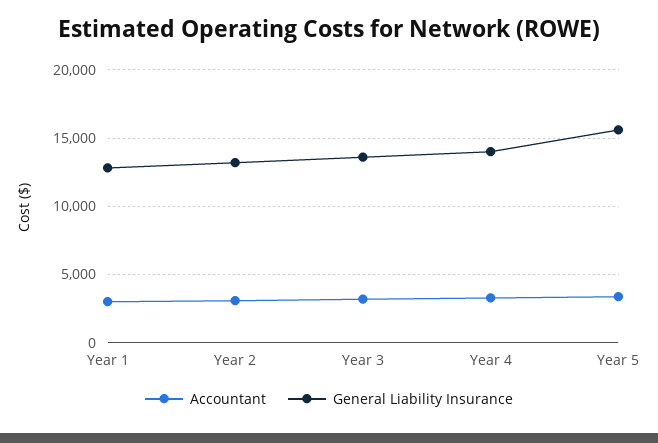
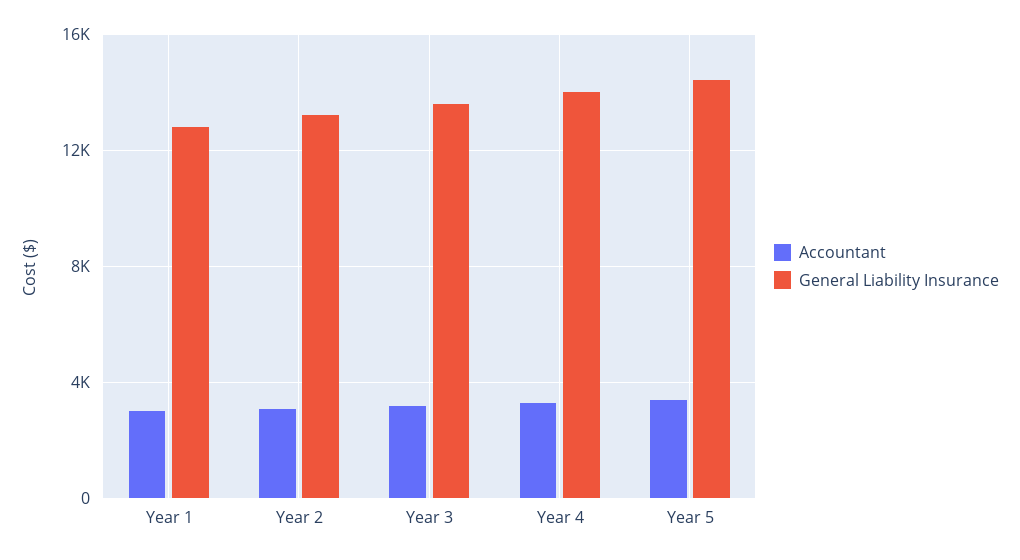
General Liability Insurance, Year 5: 15500 -> 14500

